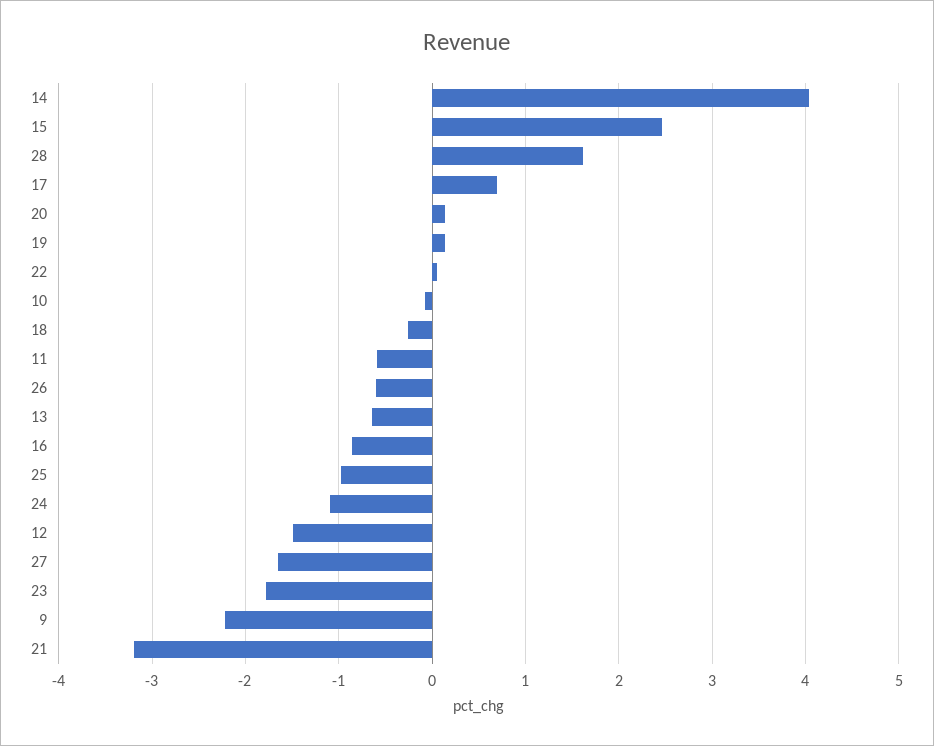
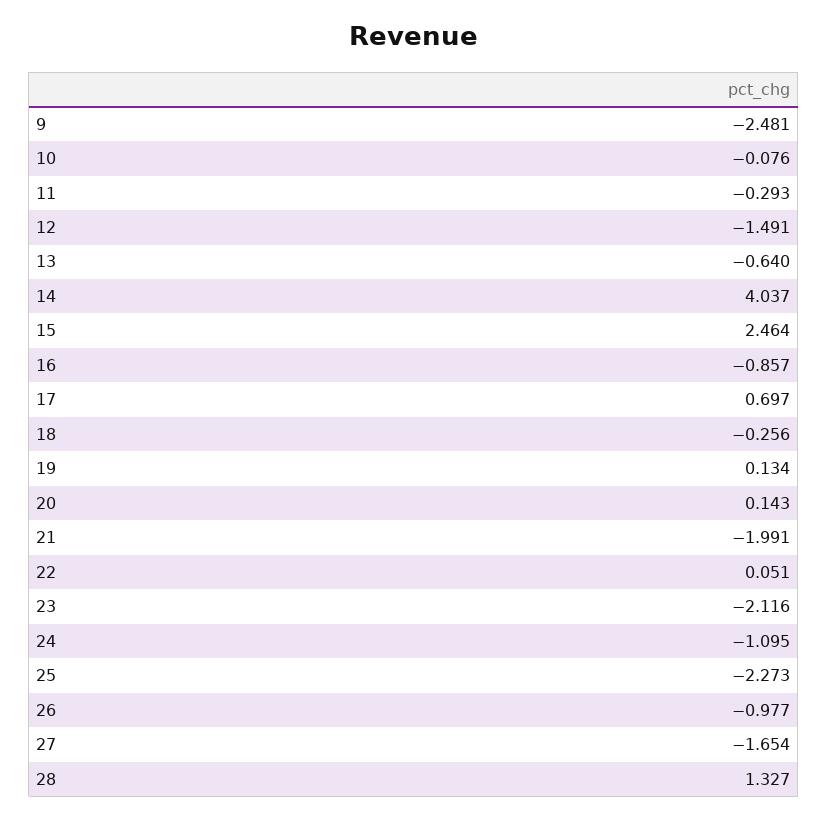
28: 1.6 -> 1.327
11: -0.6 -> -0.293
26: -0.6 -> -0.977
25: -1 -> -2.273
23: -1.8 -> -2.116
9: -2.2 -> -2.481
21: -3.2 -> -1.991

